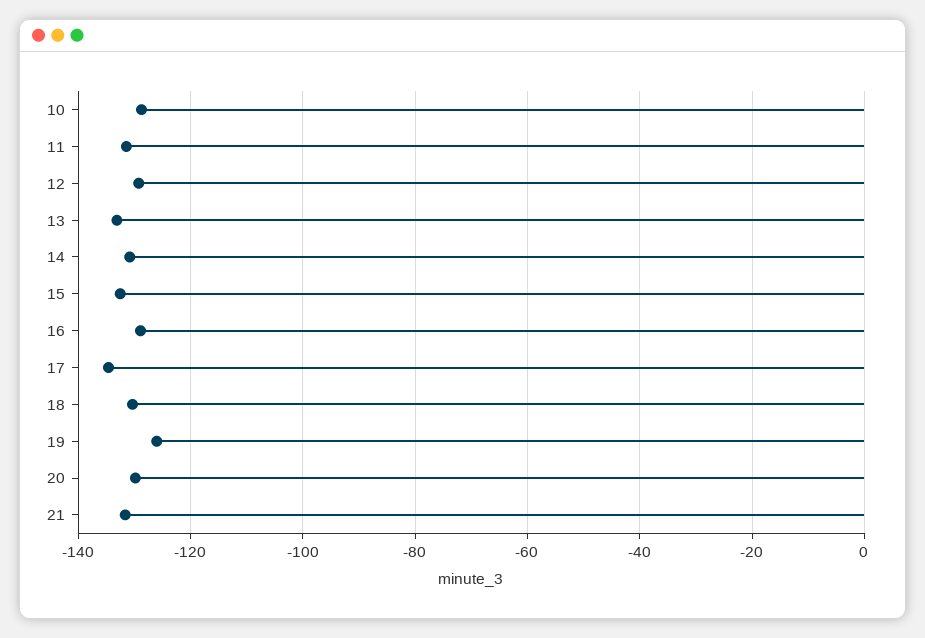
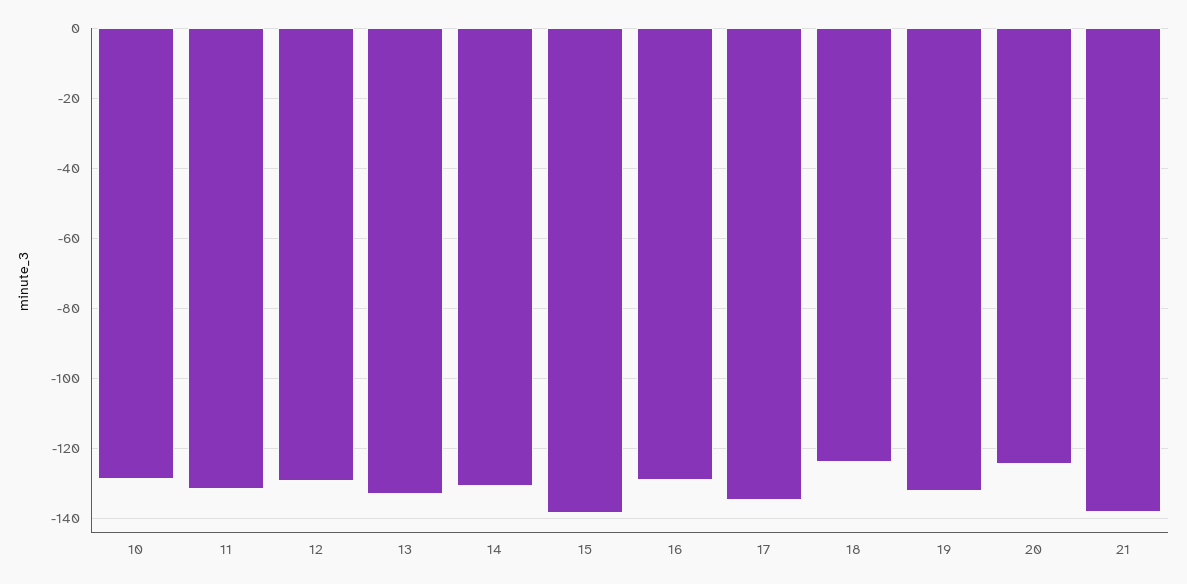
15: -132 -> -138
18: -130 -> -124
19: -126 -> -132
20: -130 -> -124
21: -132 -> -138

